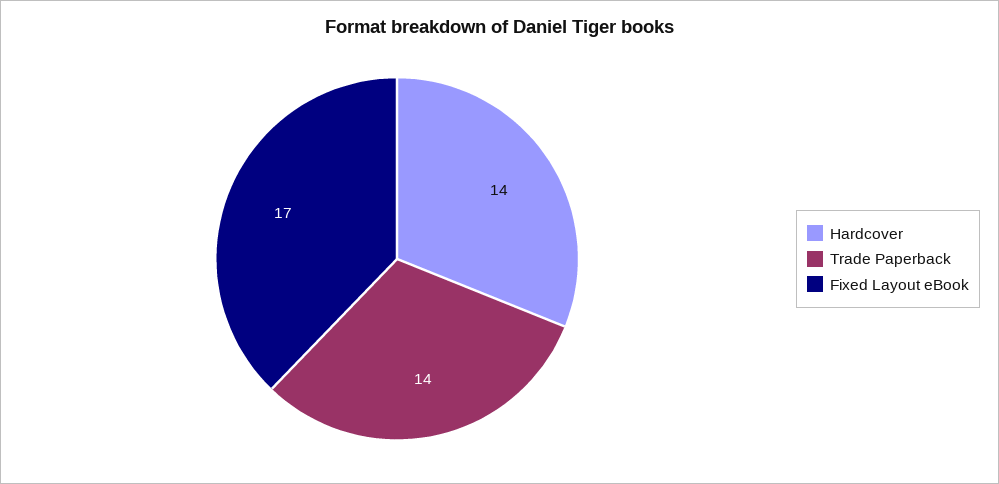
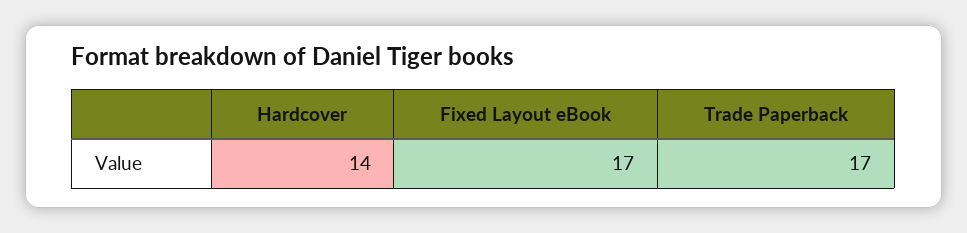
Trade Paperback: 14 -> 17

